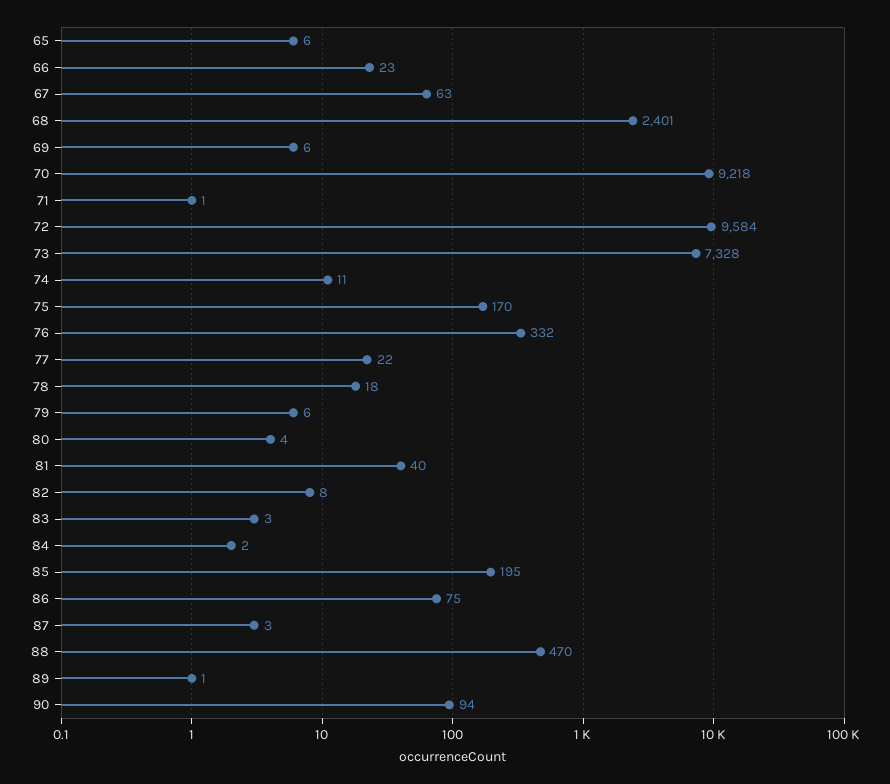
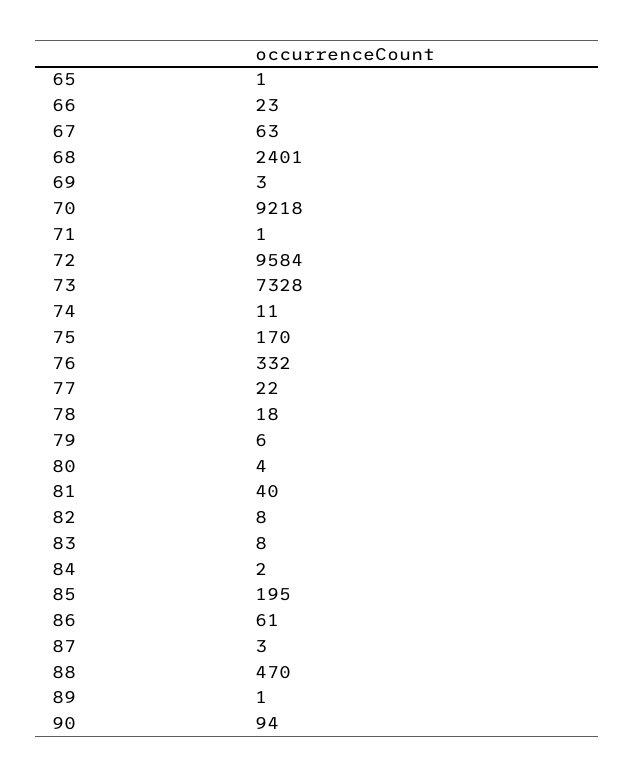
65: 6 -> 1
69: 6 -> 3
83: 3 -> 8
86: 75 -> 61

